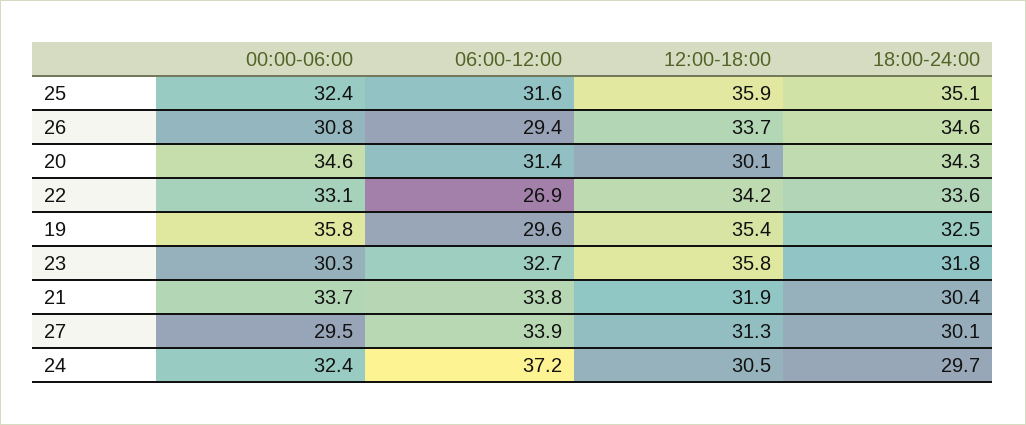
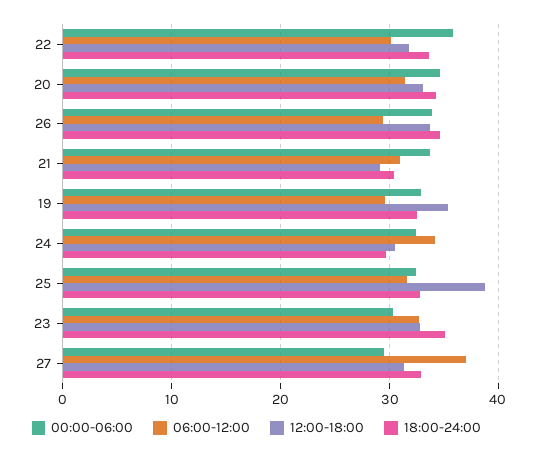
12:00-18:00, 25: 35.9 -> 39
18:00-24:00, 25: 35.1 -> 33
00:00-06:00, 26: 30.8 -> 34
12:00-18:00, 20: 30.1 -> 33
00:00-06:00, 22: 33.1 -> 36
06:00-12:00, 22: 26.9 -> 30
12:00-18:00, 22: 34.2 -> 32
00:00-06:00, 19: 35.8 -> 33
12:00-18:00, 23: 35.8 -> 33
18:00-24:00, 23: 31.8 -> 35
06:00-12:00, 21: 33.8 -> 31
12:00-18:00, 21: 31.9 -> 29
06:00-12:00, 27: 33.9 -> 37
18:00-24:00, 27: 30.1 -> 33
06:00-12:00, 24: 37.2 -> 34

